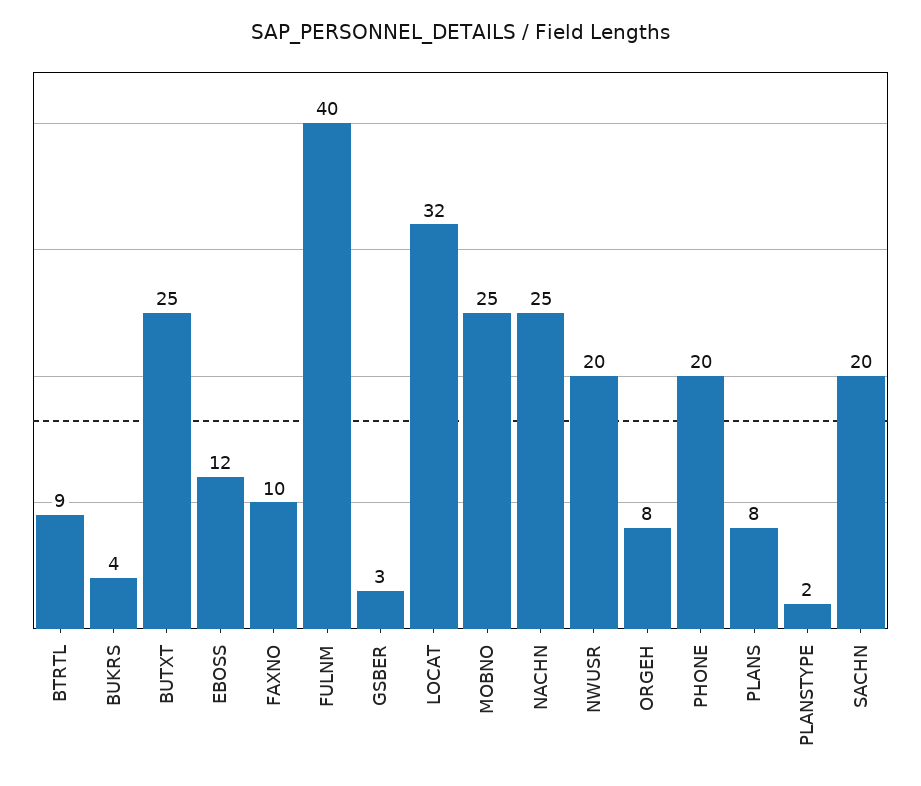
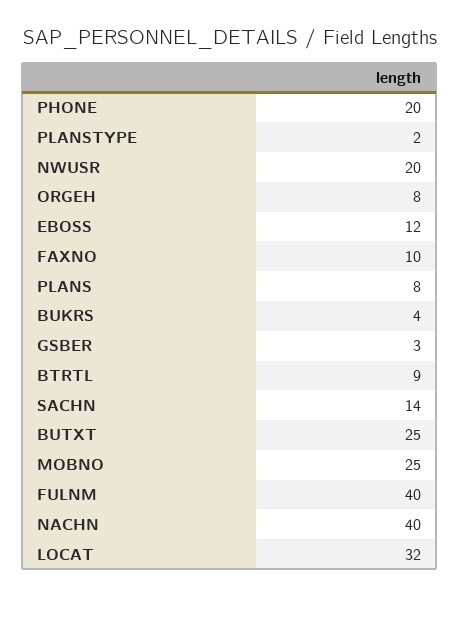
NACHN: 25 -> 40
SACHN: 20 -> 14

